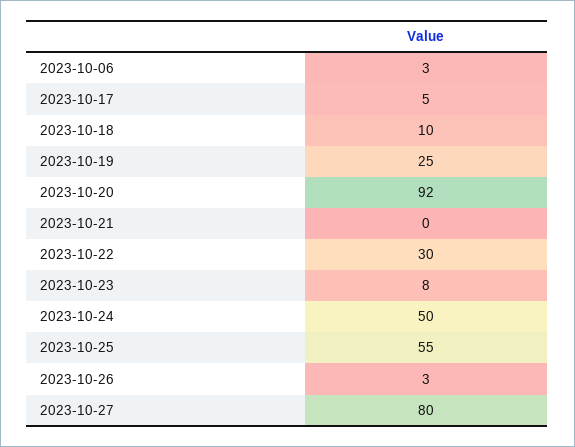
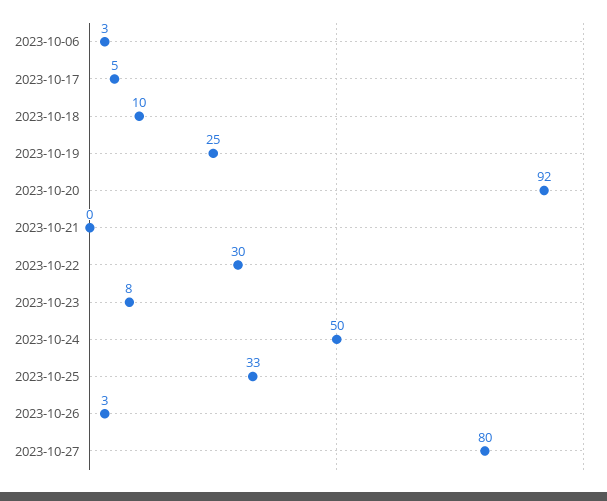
2023-10-25: 55 -> 33

